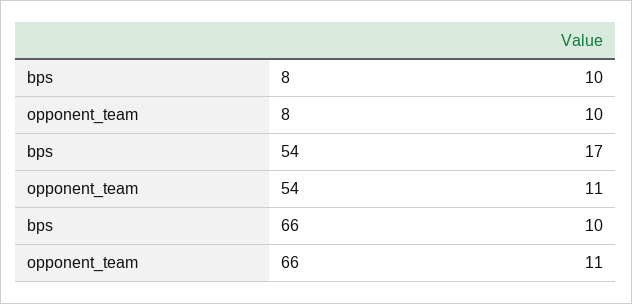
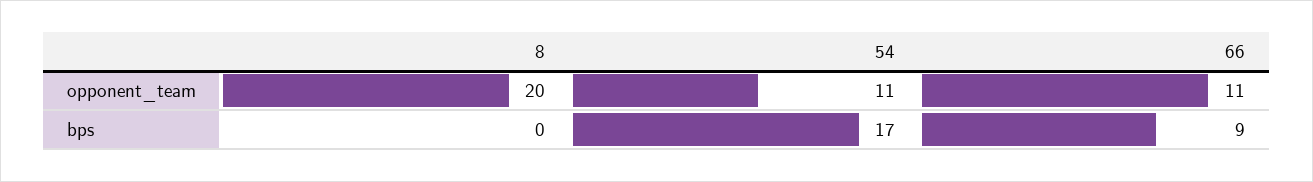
bps, 8: 10 -> 0
opponent_team, 8: 10 -> 20
bps, 66: 10 -> 9

